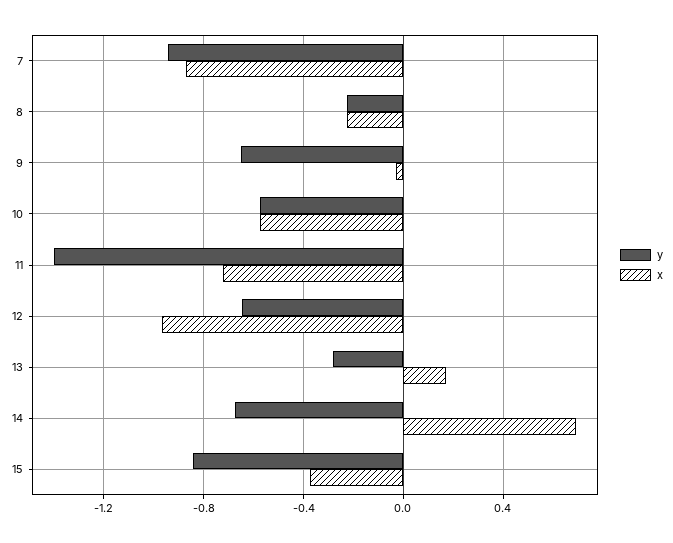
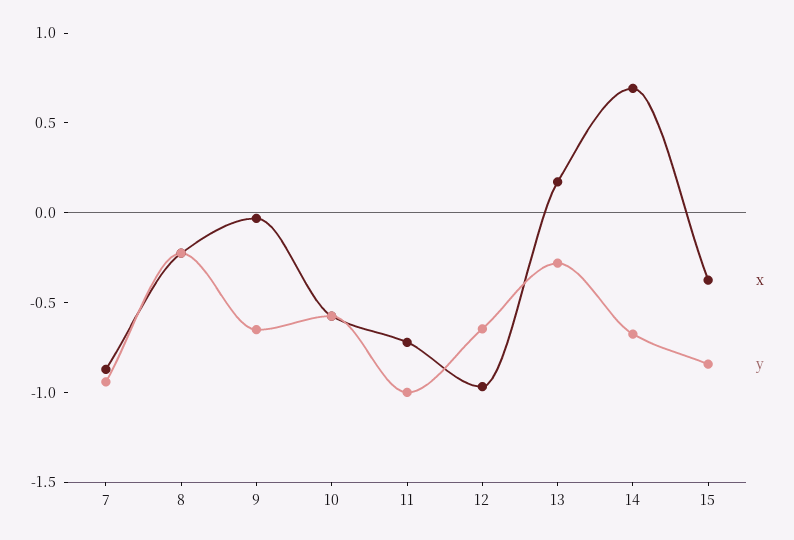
y, 11: -1.4 -> -1

